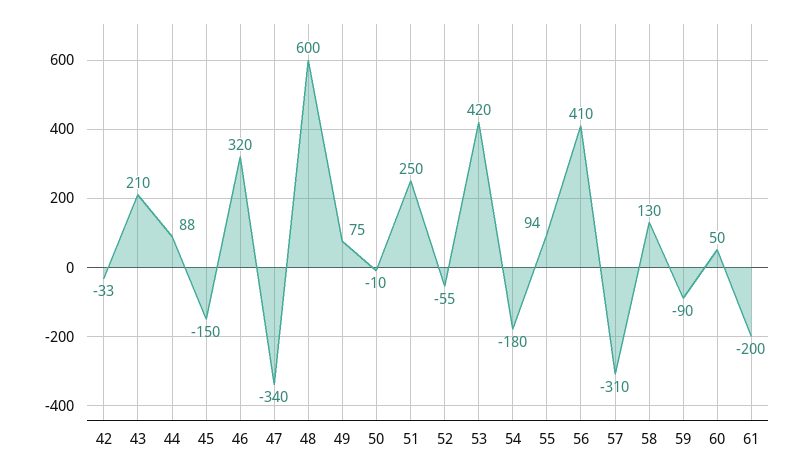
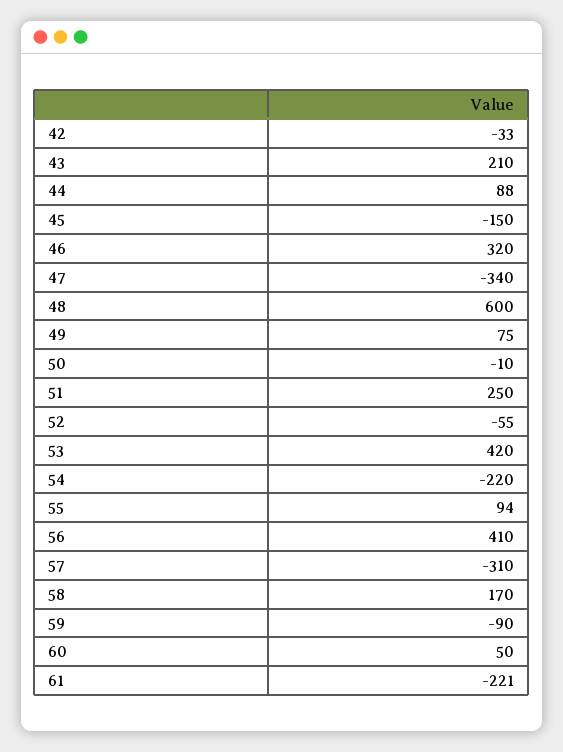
54: -180 -> -220
58: 130 -> 170
61: -200 -> -221

